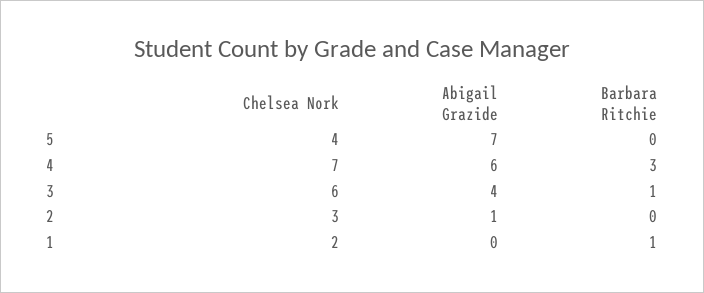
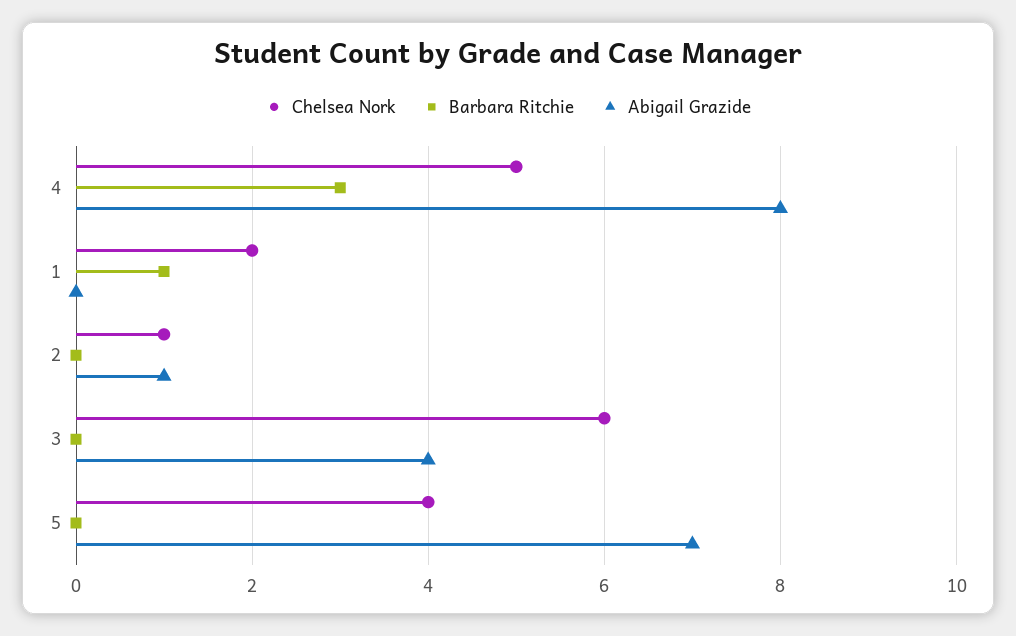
Chelsea Nork, 4: 7 -> 5
Abigail Grazide, 4: 6 -> 8
Barbara Ritchie, 3: 1 -> 0
Chelsea Nork, 2: 3 -> 1

